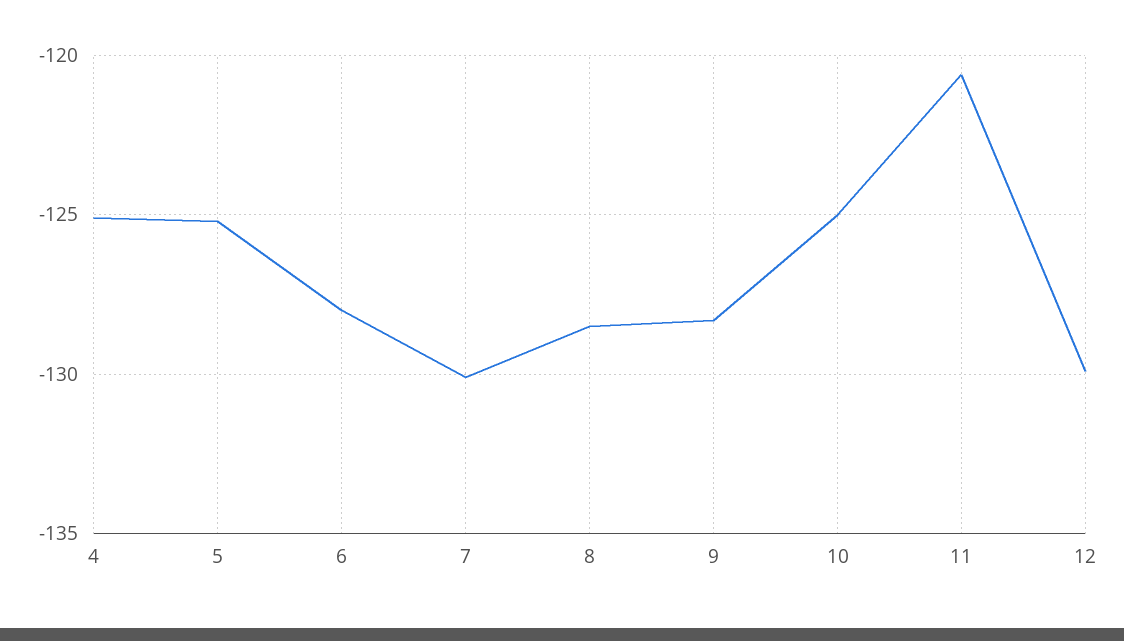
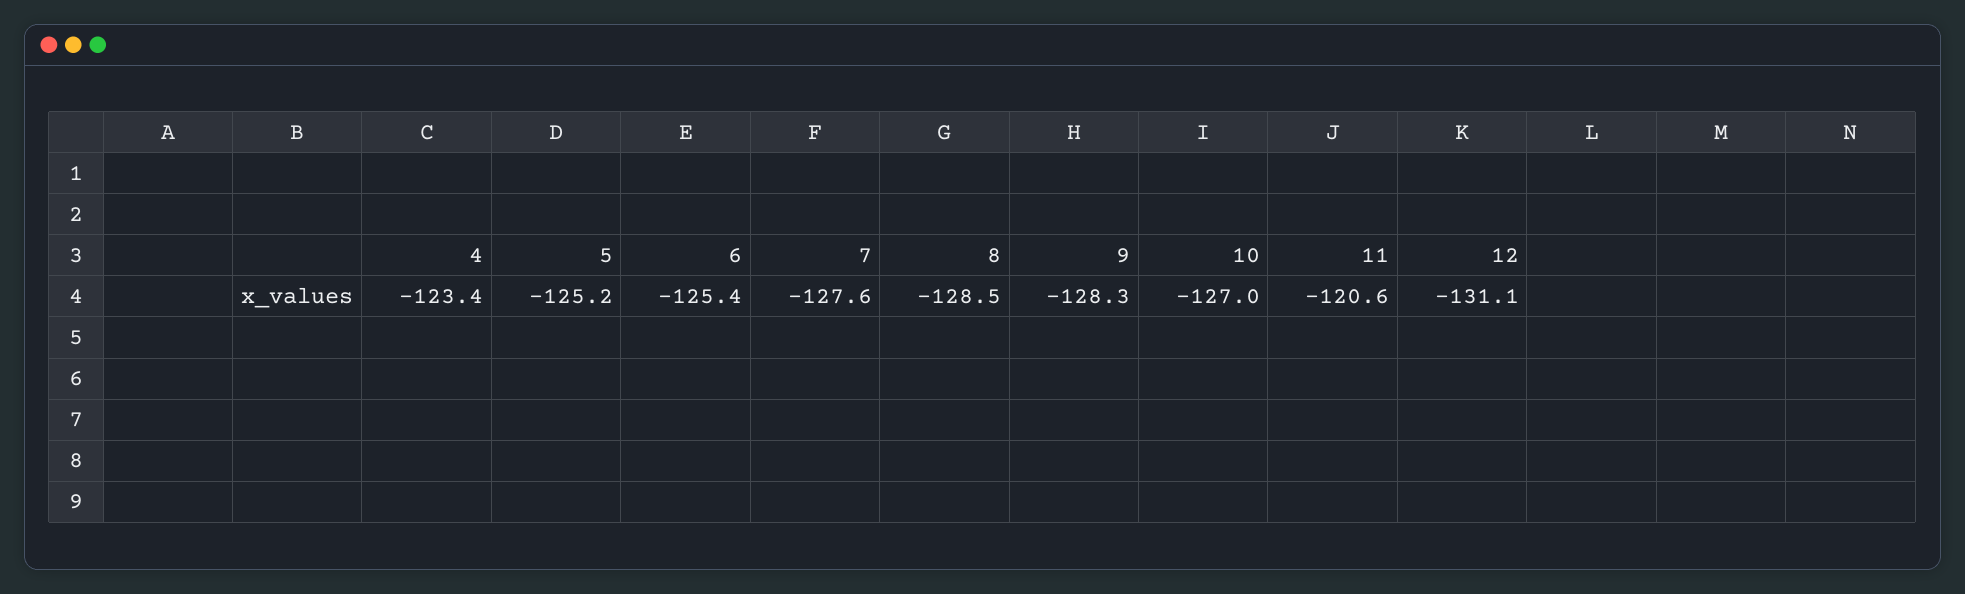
4: -125 -> -123.4
6: -128 -> -125.4
7: -130 -> -127.6
10: -125 -> -127
12: -130 -> -131.1

